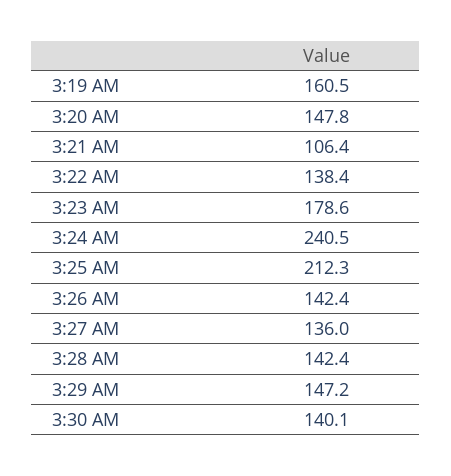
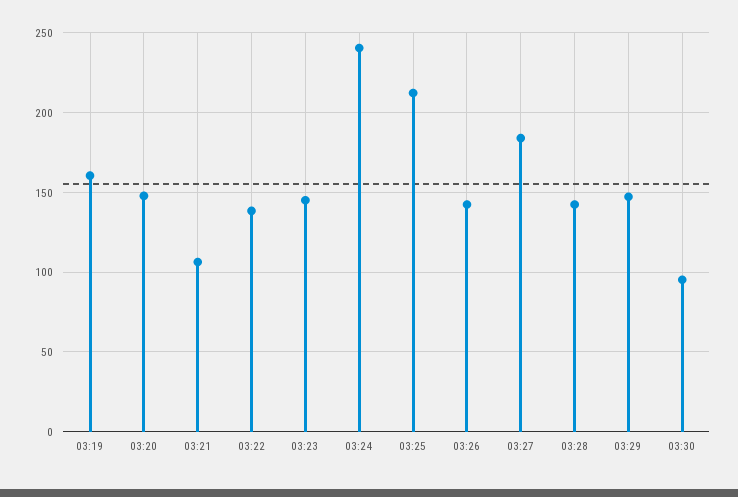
3:23 AM: 178.6 -> 145
3:27 AM: 136 -> 185
3:30 AM: 140.1 -> 95

